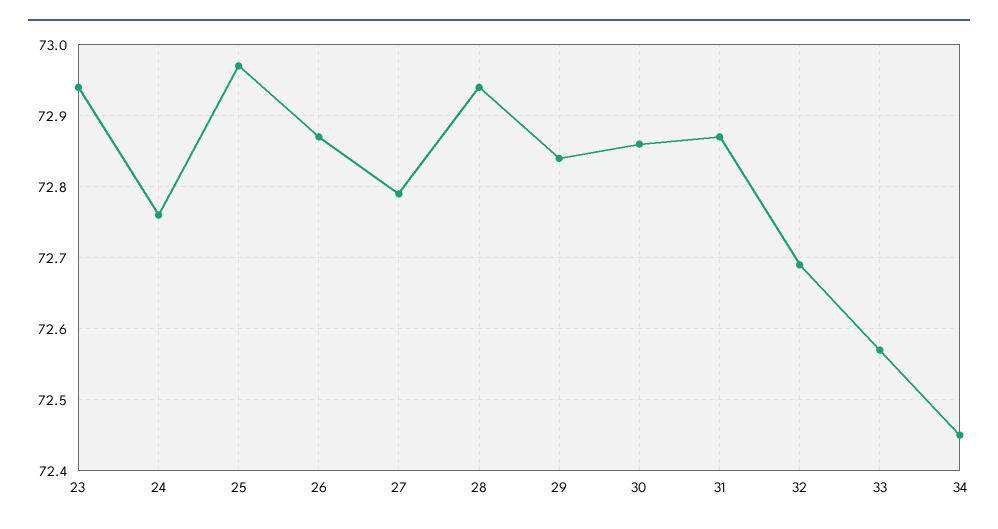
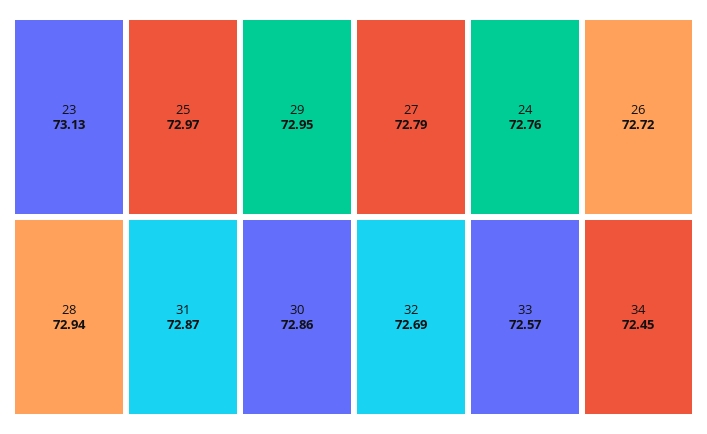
23: 72.94 -> 73.13
26: 72.87 -> 72.72
29: 72.84 -> 72.95

